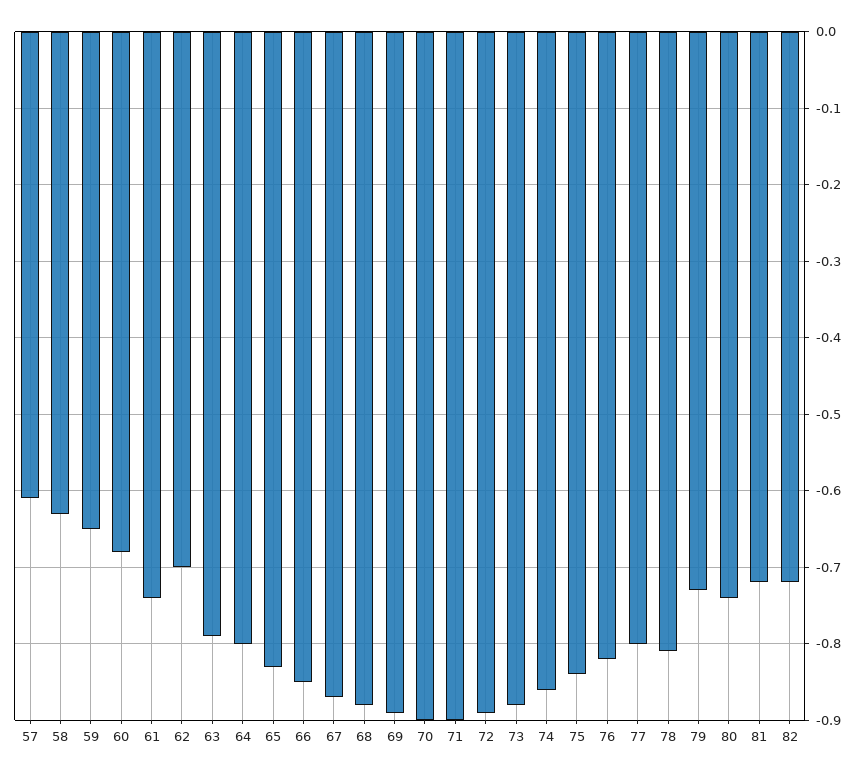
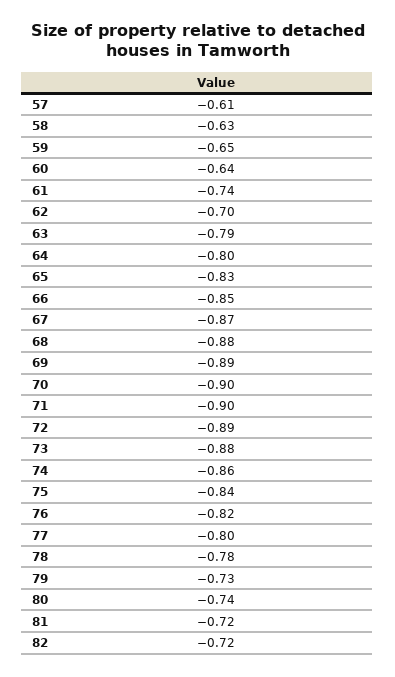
60: -0.68 -> -0.64
78: -0.81 -> -0.78

